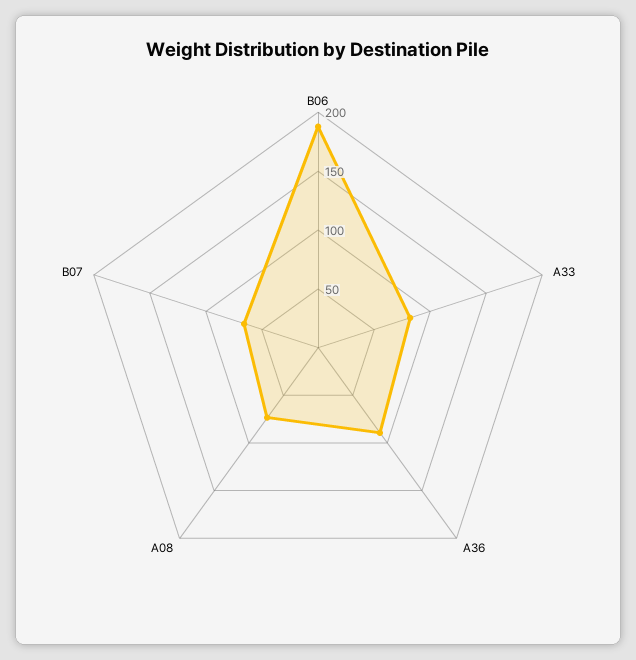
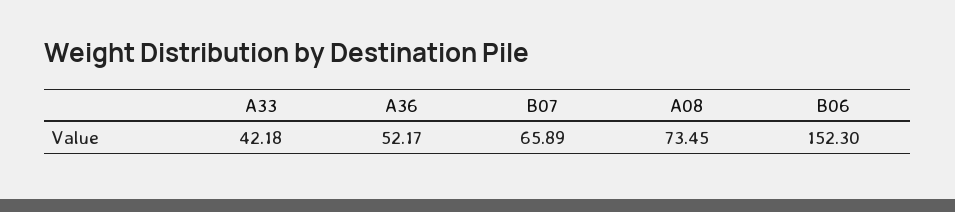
B06: 190 -> 152.3
A33: 80 -> 42.18
A36: 90 -> 52.17

